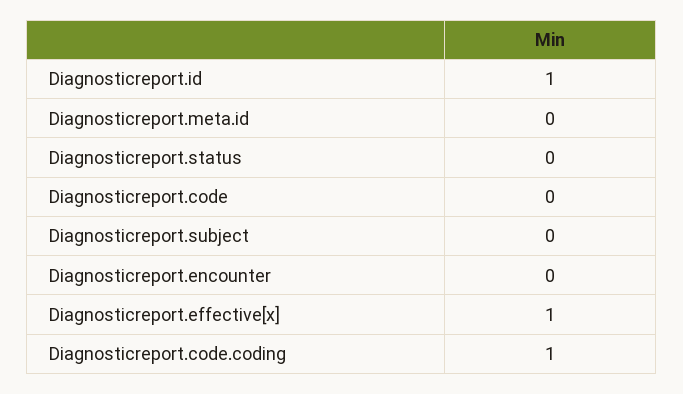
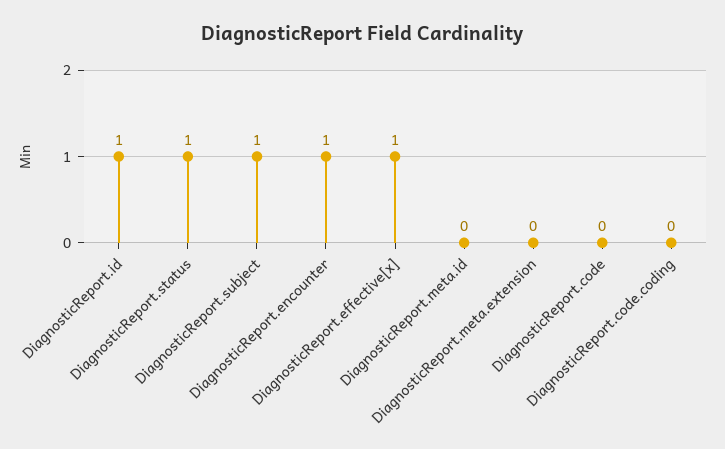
Diagnosticreport.status: 0 -> 1
Diagnosticreport.subject: 0 -> 1
Diagnosticreport.encounter: 0 -> 1
Diagnosticreport.code.coding: 1 -> 0
DiagnosticReport.meta.extension: none -> 0

